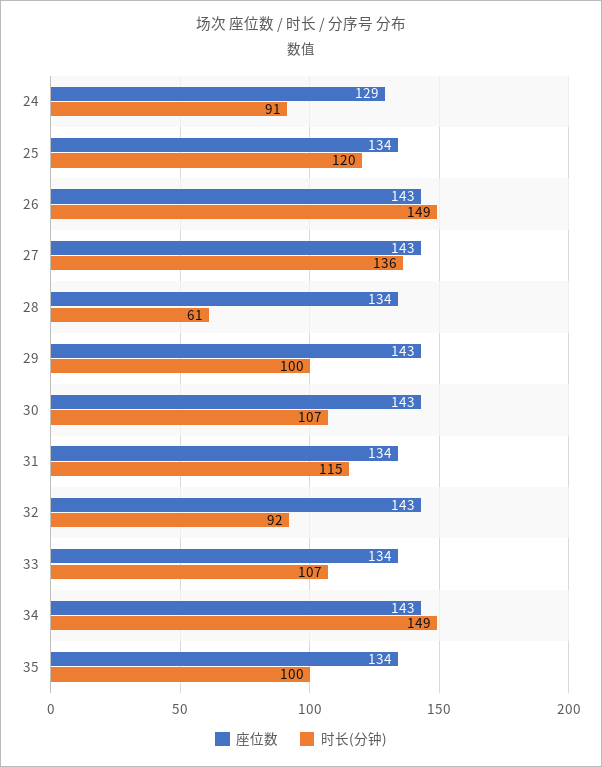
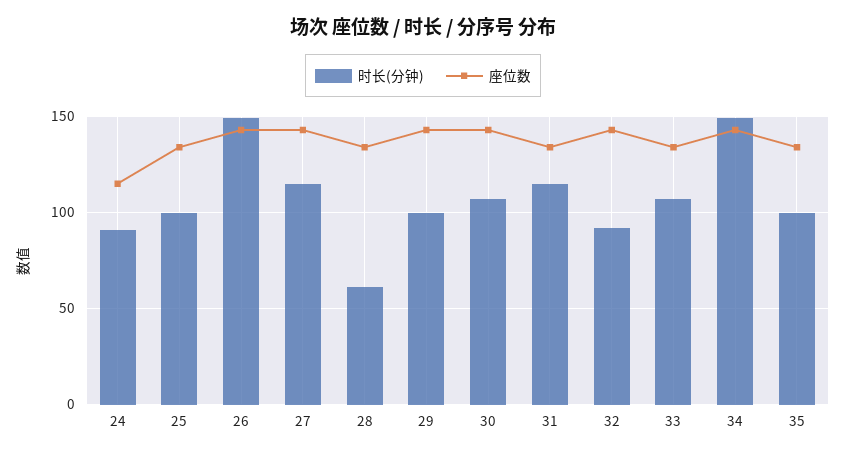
座位数, 24: 129 -> 115
时长(分钟), 25: 120 -> 100
时长(分钟), 27: 136 -> 115

